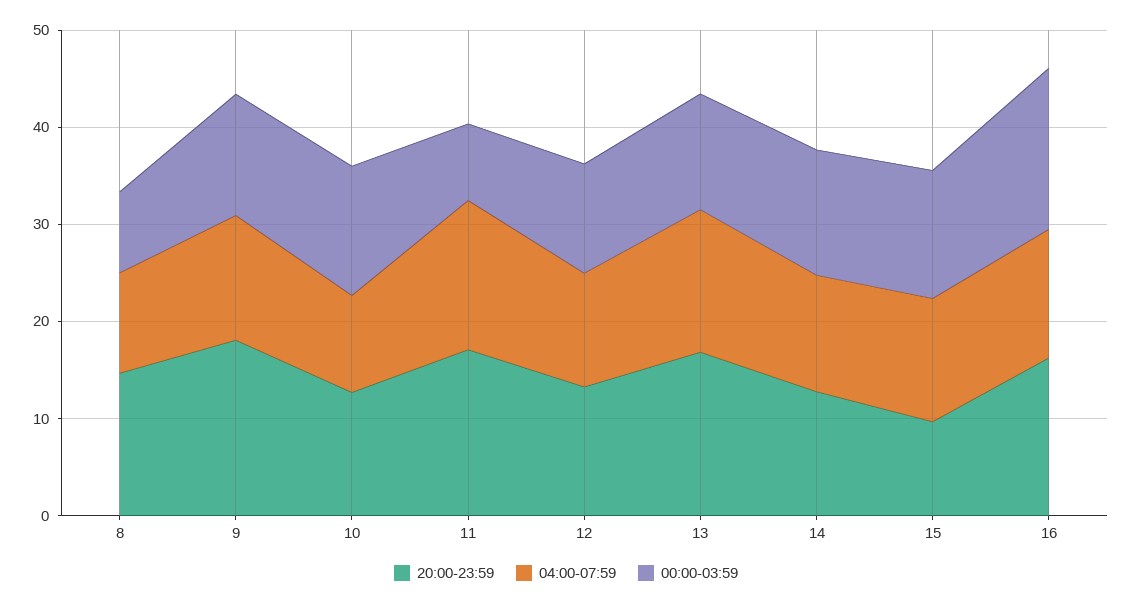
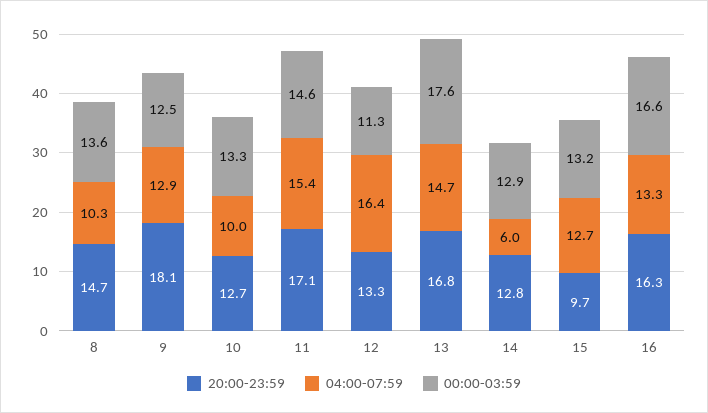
00:00-03:59, 8: 8 -> 13.6
00:00-03:59, 11: 8 -> 14.6
04:00-07:59, 12: 12 -> 16.4
00:00-03:59, 13: 12 -> 17.6
04:00-07:59, 14: 12 -> 6

